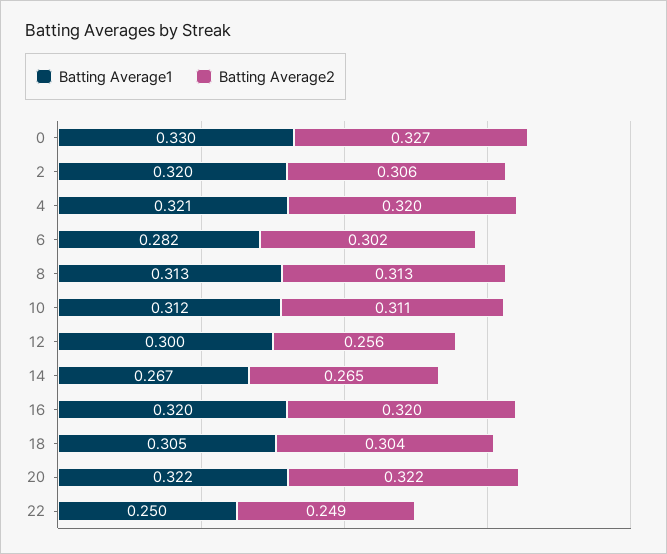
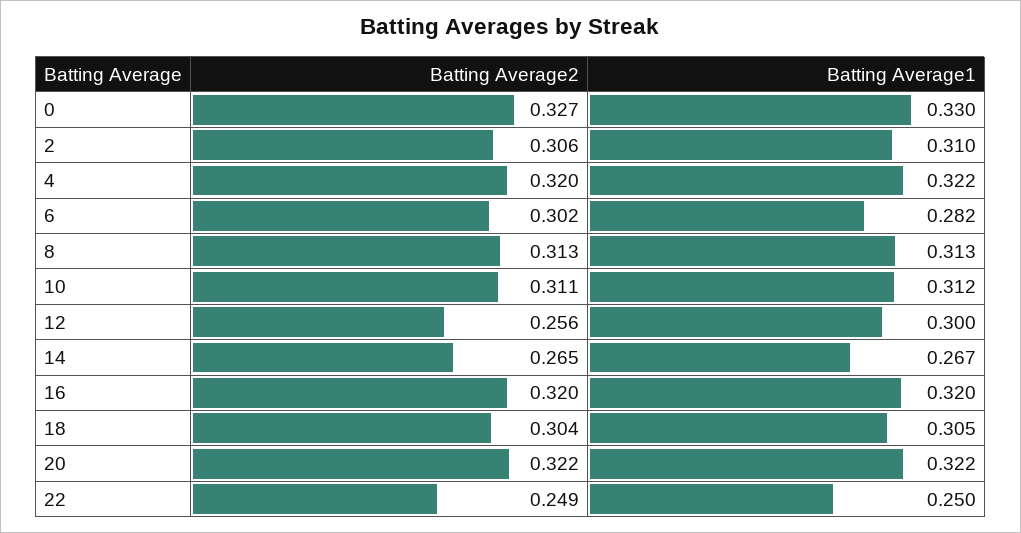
Batting Average1, 2: 0.32 -> 0.31
Batting Average1, 4: 0.321 -> 0.322

